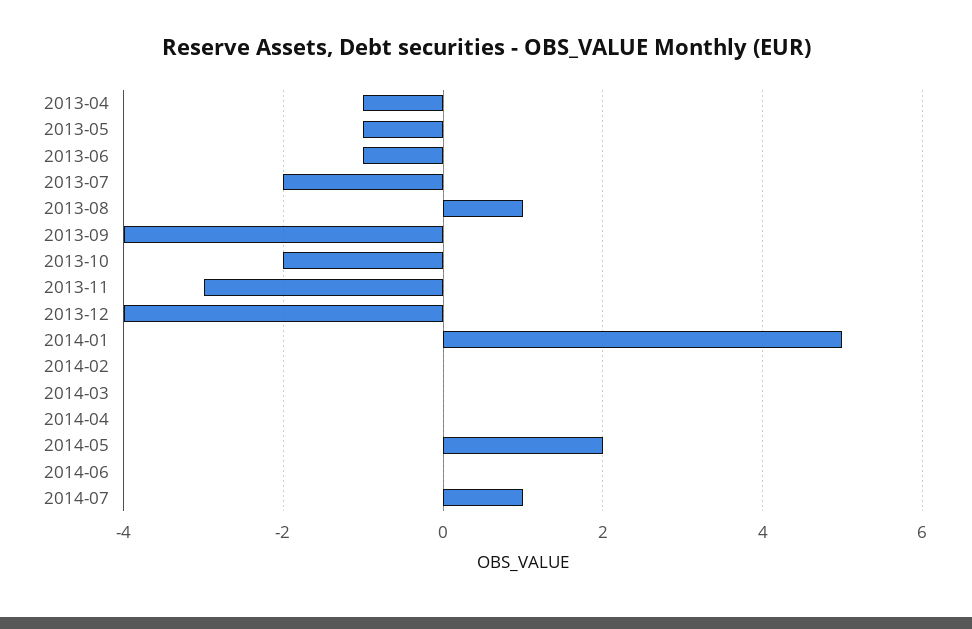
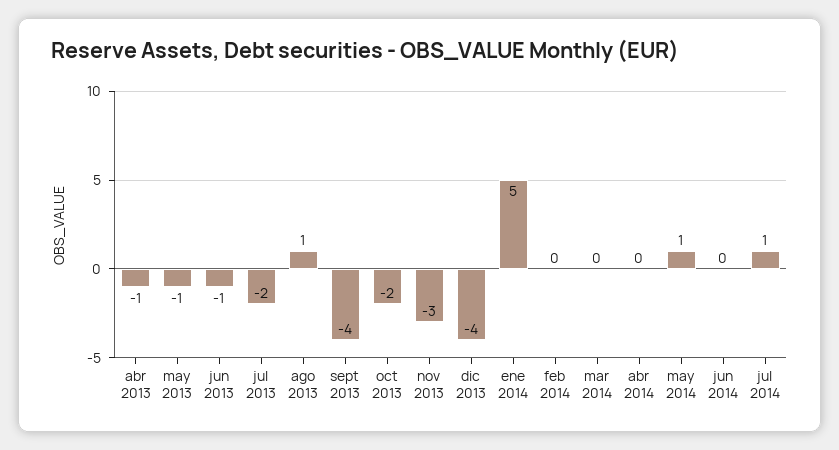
2014-05: 2 -> 1

